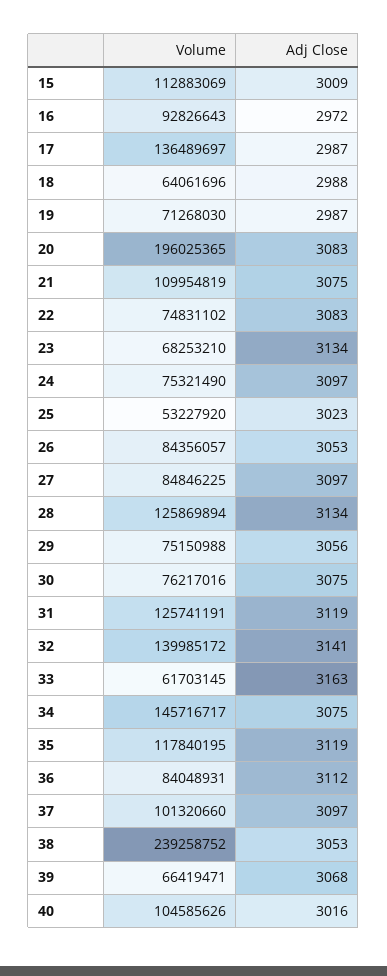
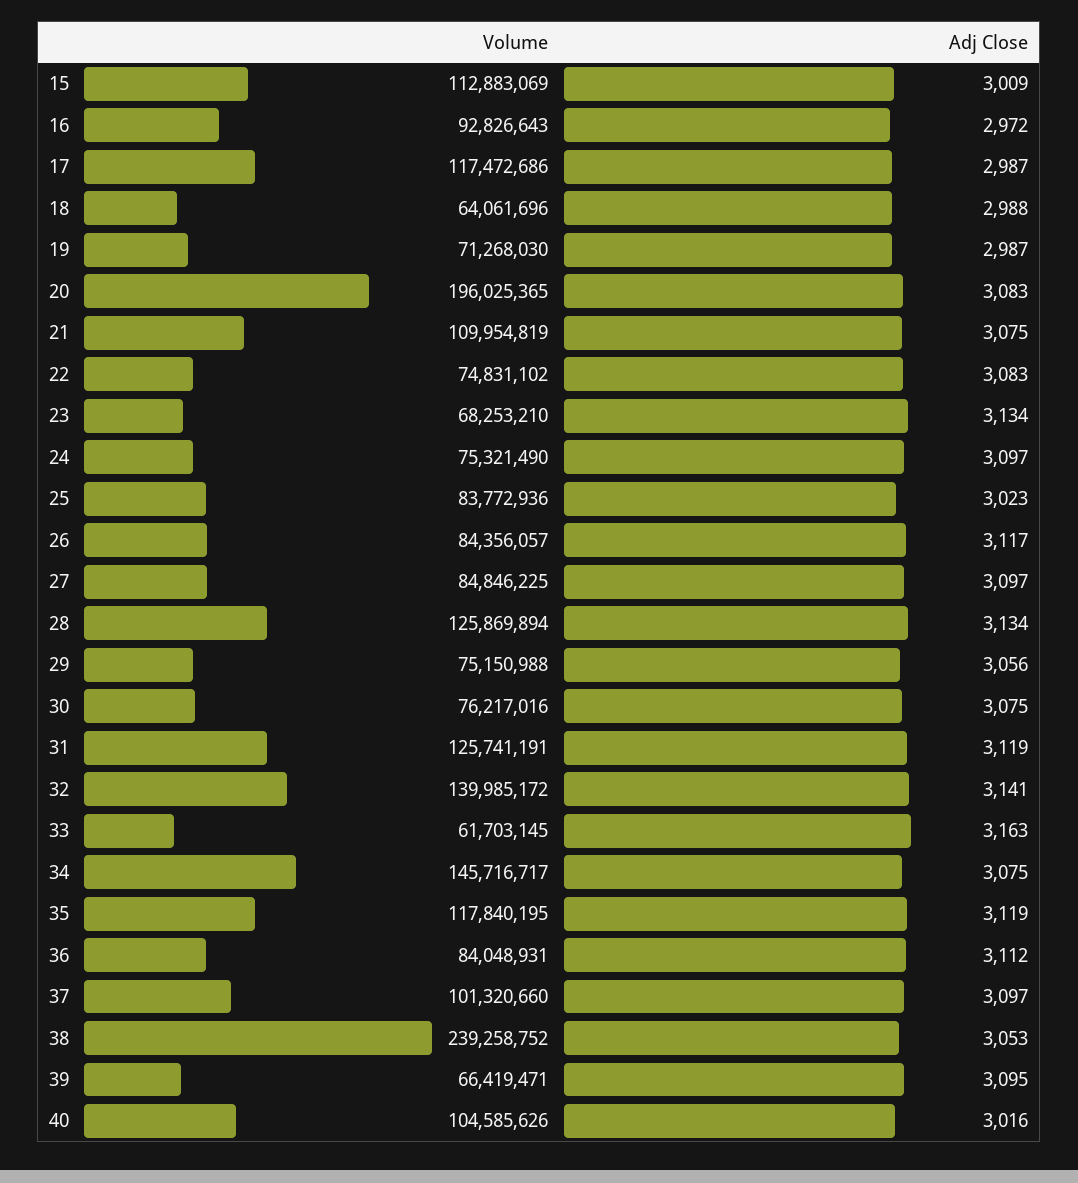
Volume, 17: 136489697 -> 117472686
Volume, 25: 53227920 -> 83772936
Adj Close, 26: 3053 -> 3117
Adj Close, 39: 3068 -> 3095

